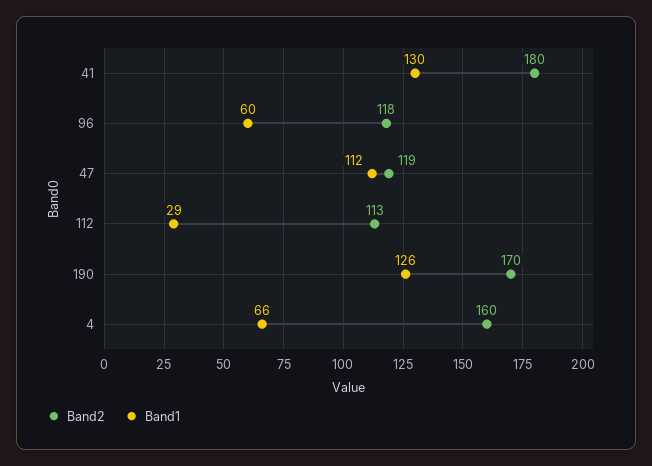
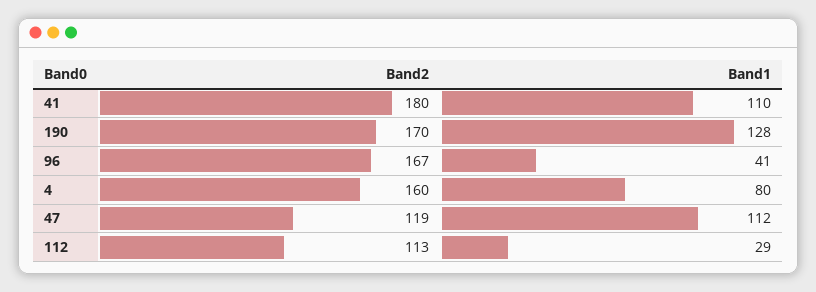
Band1, 41: 130 -> 110
Band2, 96: 118 -> 167
Band1, 96: 60 -> 41
Band1, 190: 126 -> 128
Band1, 4: 66 -> 80

